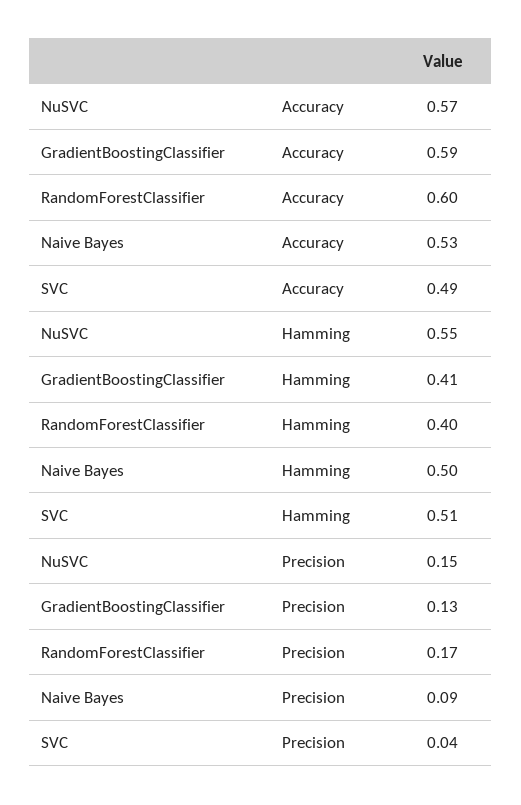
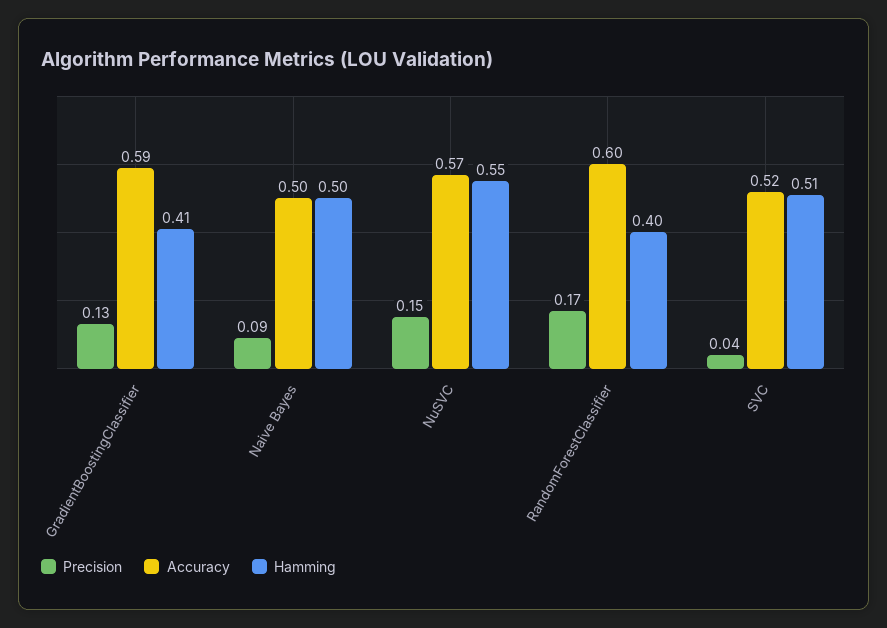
Accuracy, Naive Bayes: 0.53 -> 0.5
Accuracy, SVC: 0.49 -> 0.52

